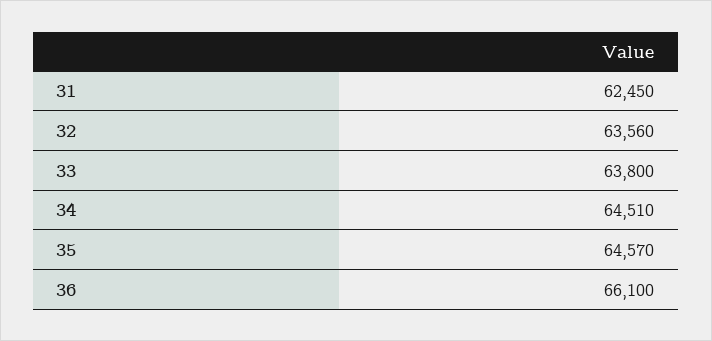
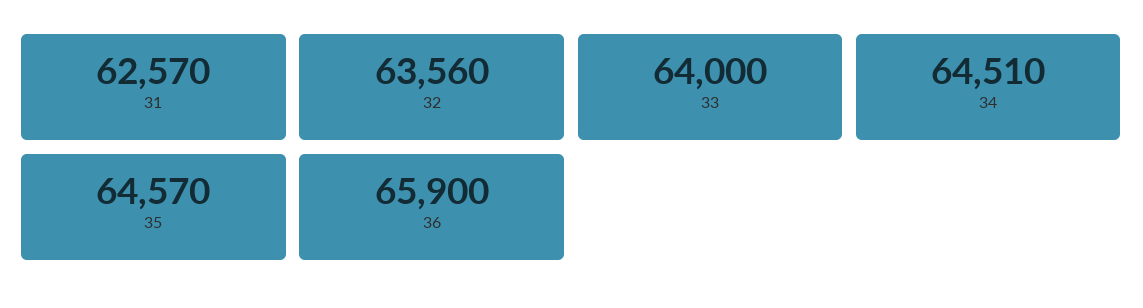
31: 62450 -> 62570
33: 63800 -> 64000
36: 66100 -> 65900

